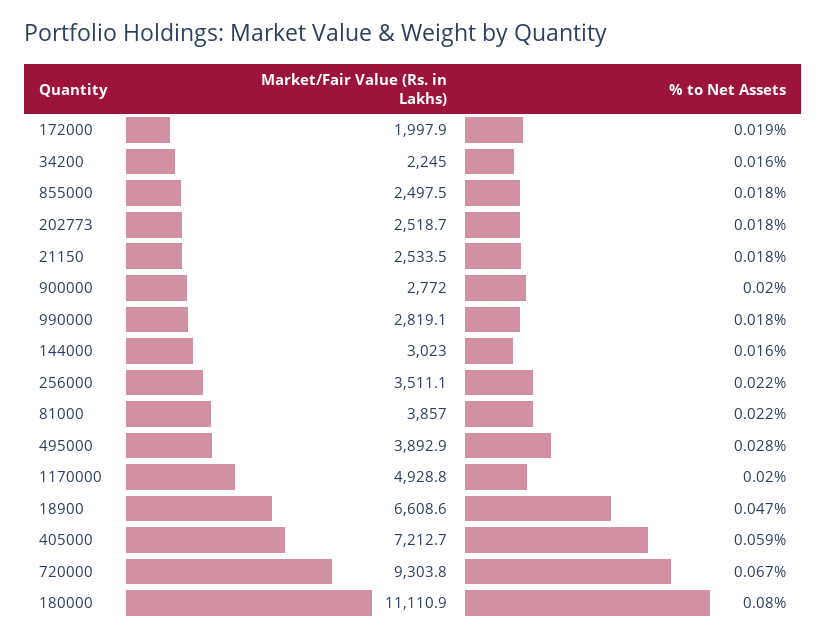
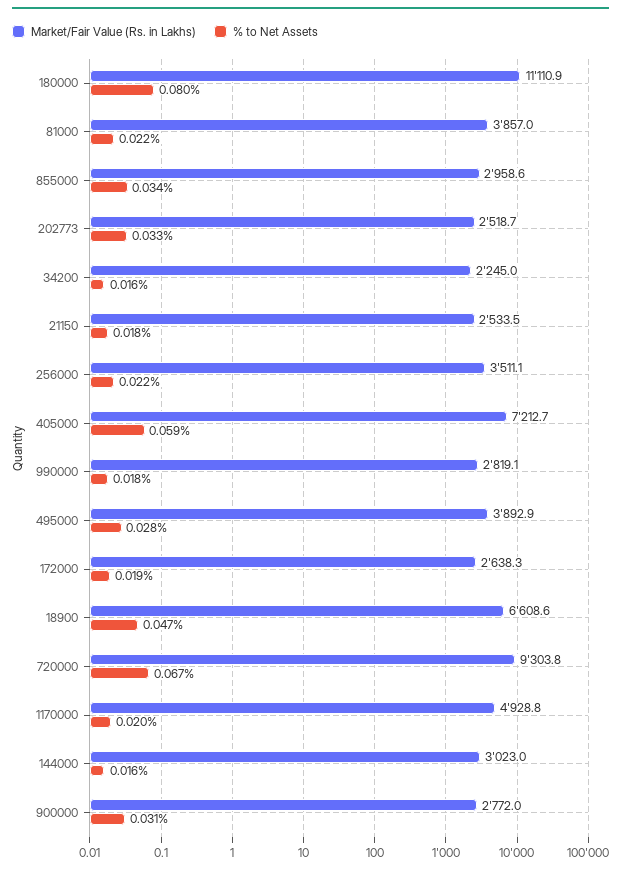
Market/Fair Value (Rs. in Lakhs), 172000: 1997.9 -> 2638.3
Market/Fair Value (Rs. in Lakhs), 855000: 2497.5 -> 2958.6
% to Net Assets, 855000: 0.018 -> 0.034
% to Net Assets, 202773: 0.018 -> 0.033
% to Net Assets, 900000: 0.02 -> 0.031

